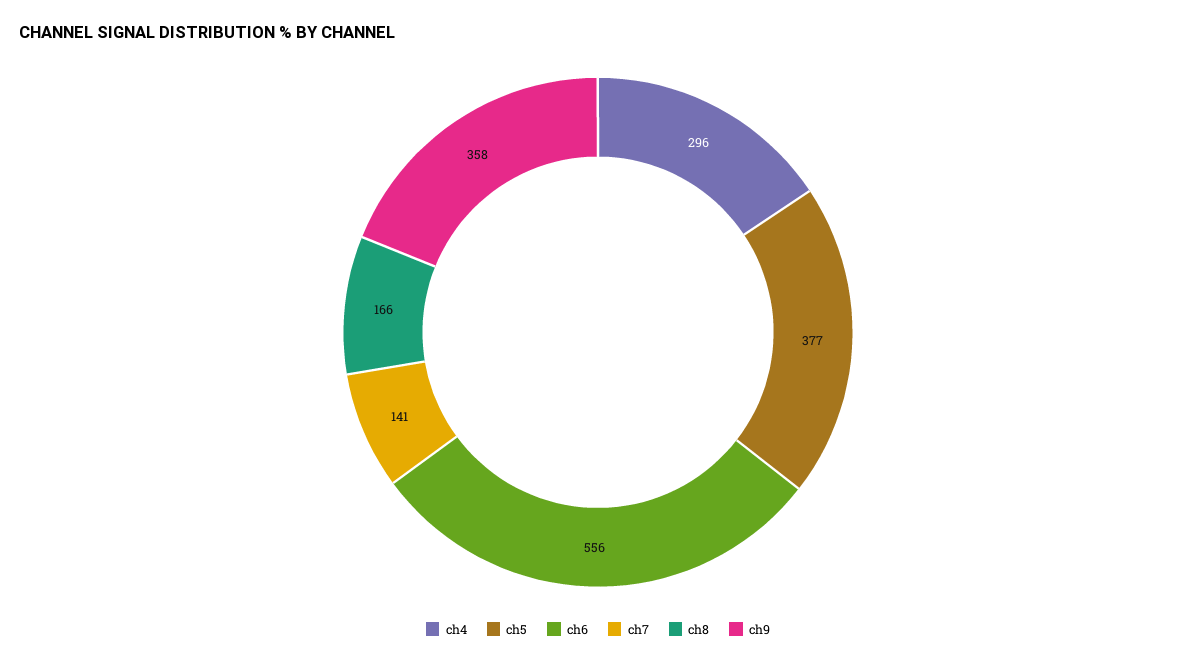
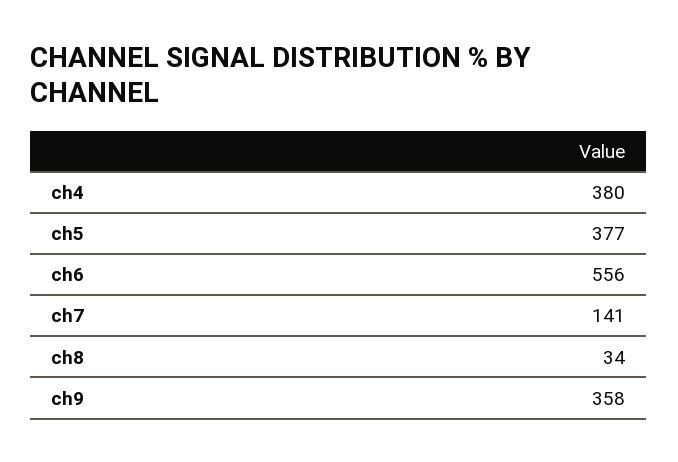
ch4: 296 -> 380
ch8: 166 -> 34

